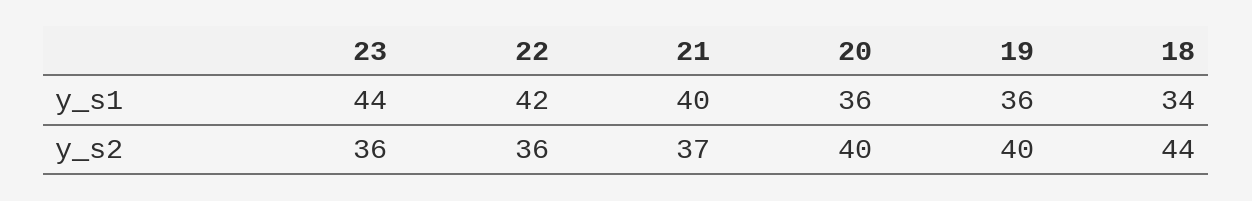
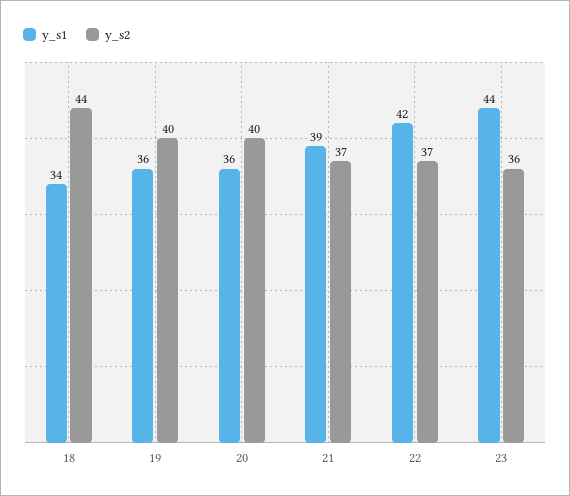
y_s1, 21: 40 -> 39
y_s2, 22: 36 -> 37

